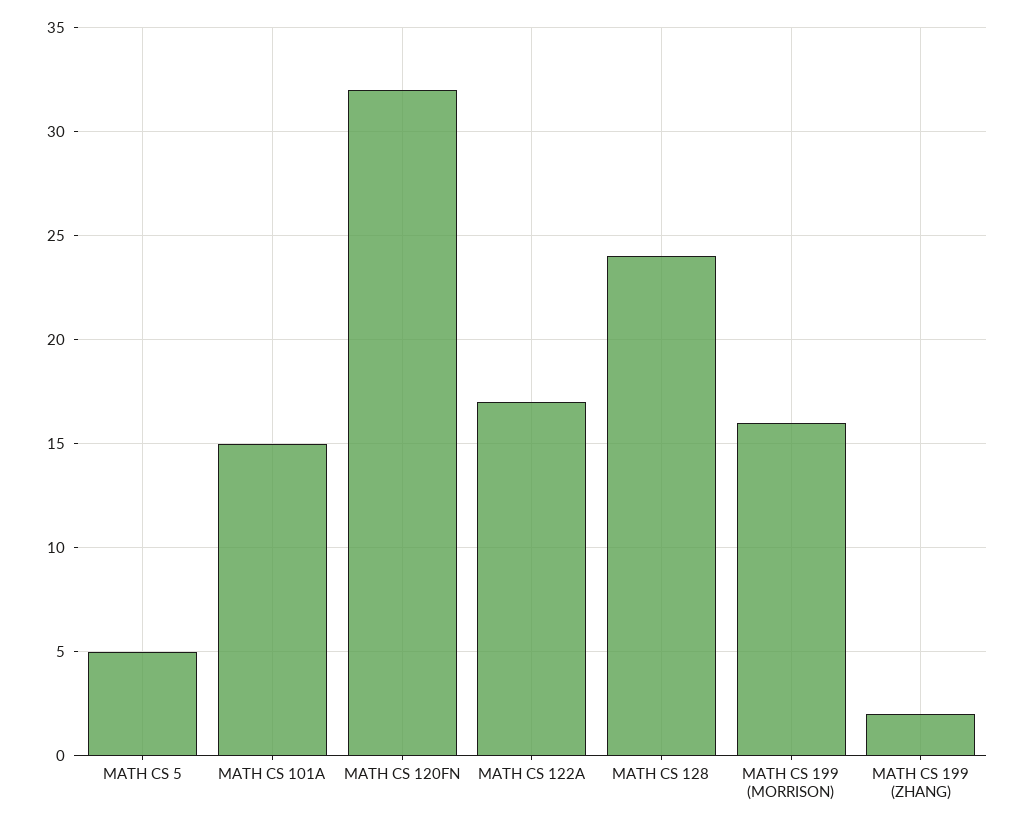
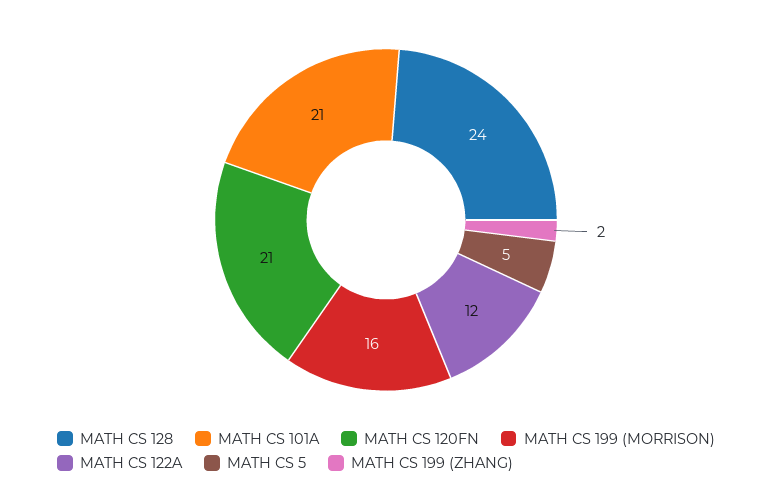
MATH CS 101A: 15 -> 21
MATH CS 120FN: 32 -> 21
MATH CS 122A: 17 -> 12

